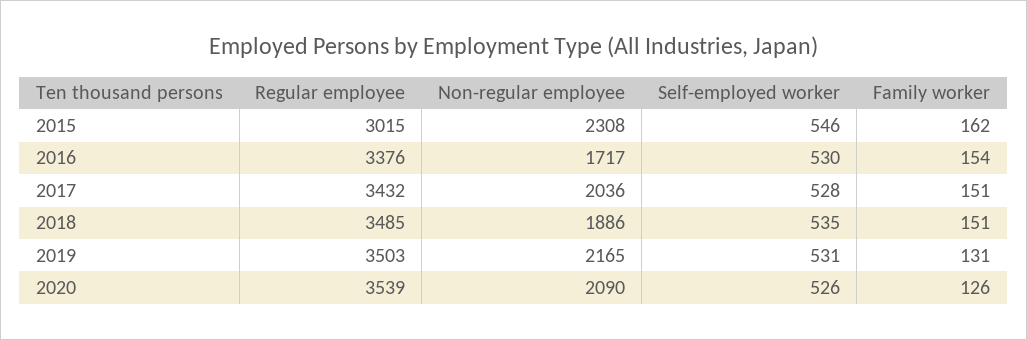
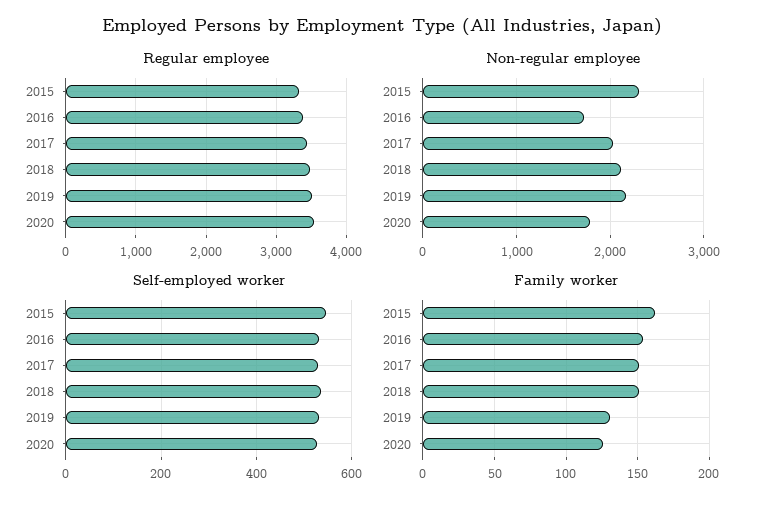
Regular employee, 2015: 3015 -> 3300
Non-regular employee, 2018: 1886 -> 2100
Non-regular employee, 2020: 2090 -> 1800

